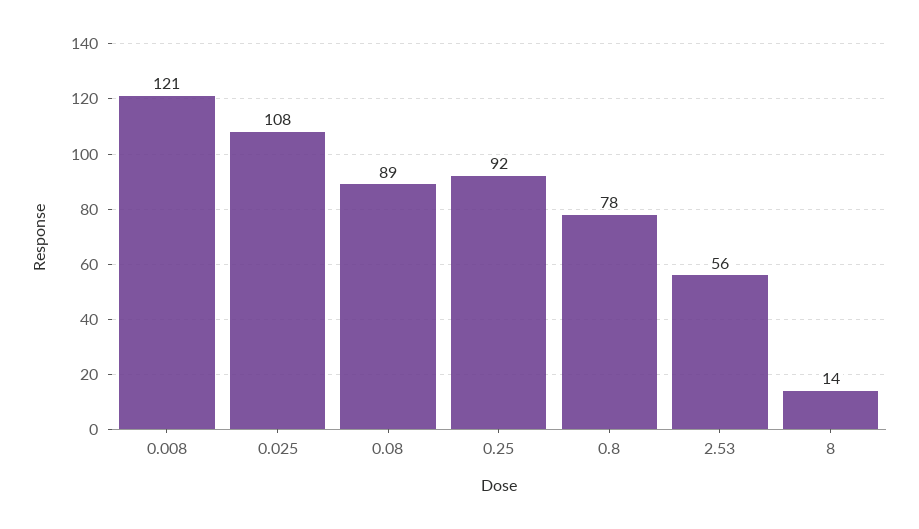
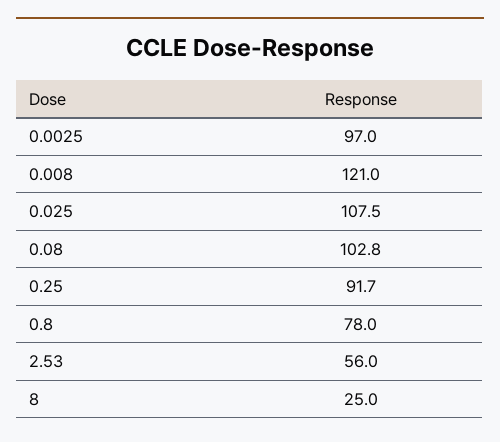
0.08: 89 -> 102.8
8: 14 -> 25
0.0025: none -> 97

